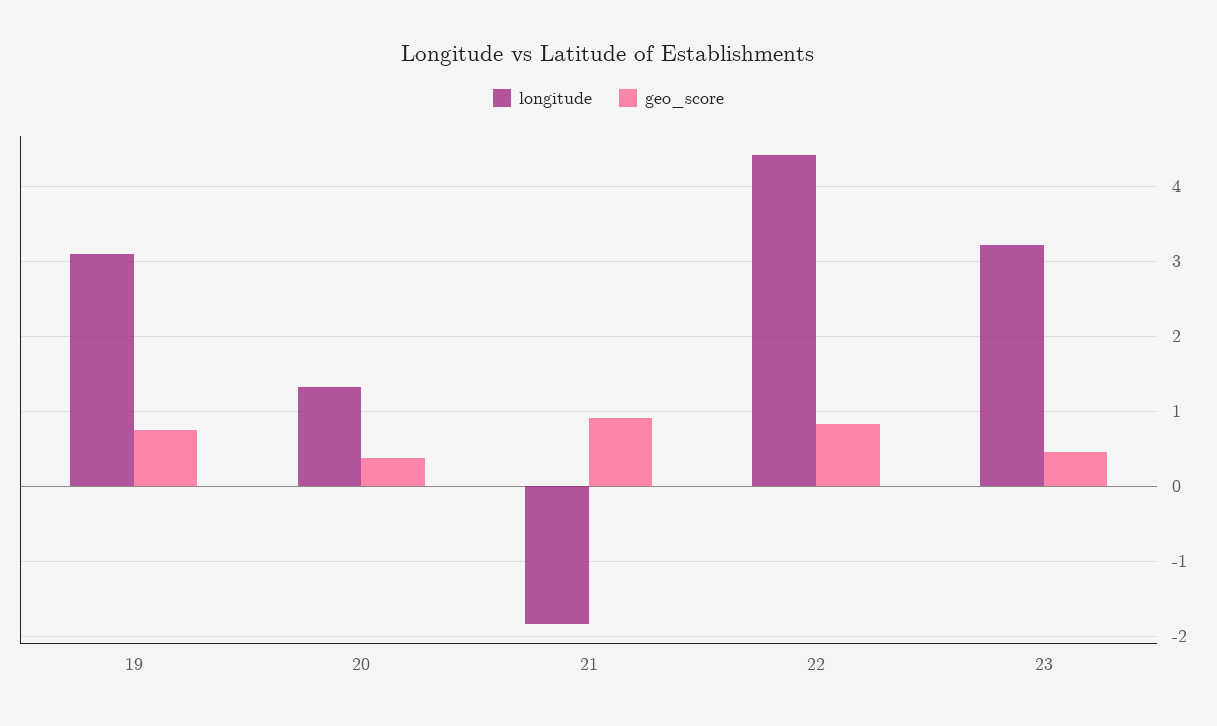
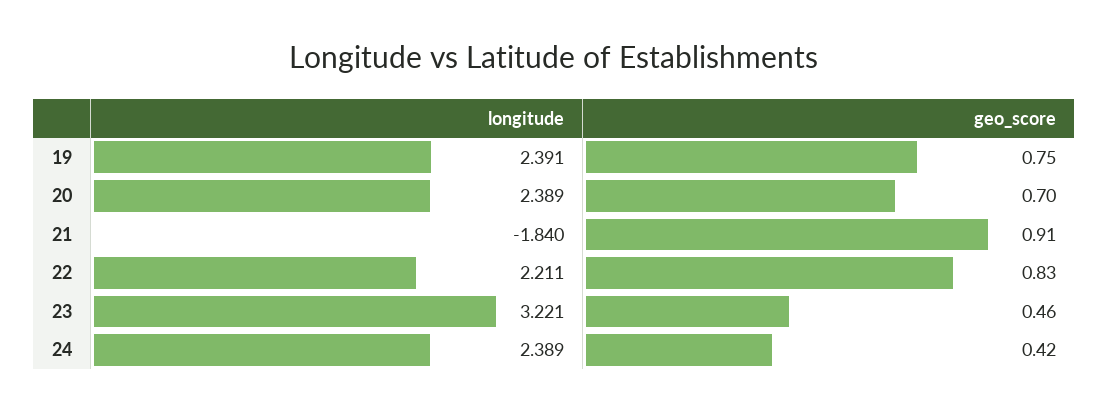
longitude, 19: 3.1 -> 2.391
longitude, 20: 1.3 -> 2.389
geo_score, 20: 0.4 -> 0.7
longitude, 22: 4.4 -> 2.211
longitude, 24: none -> 2.389
geo_score, 24: none -> 0.42

